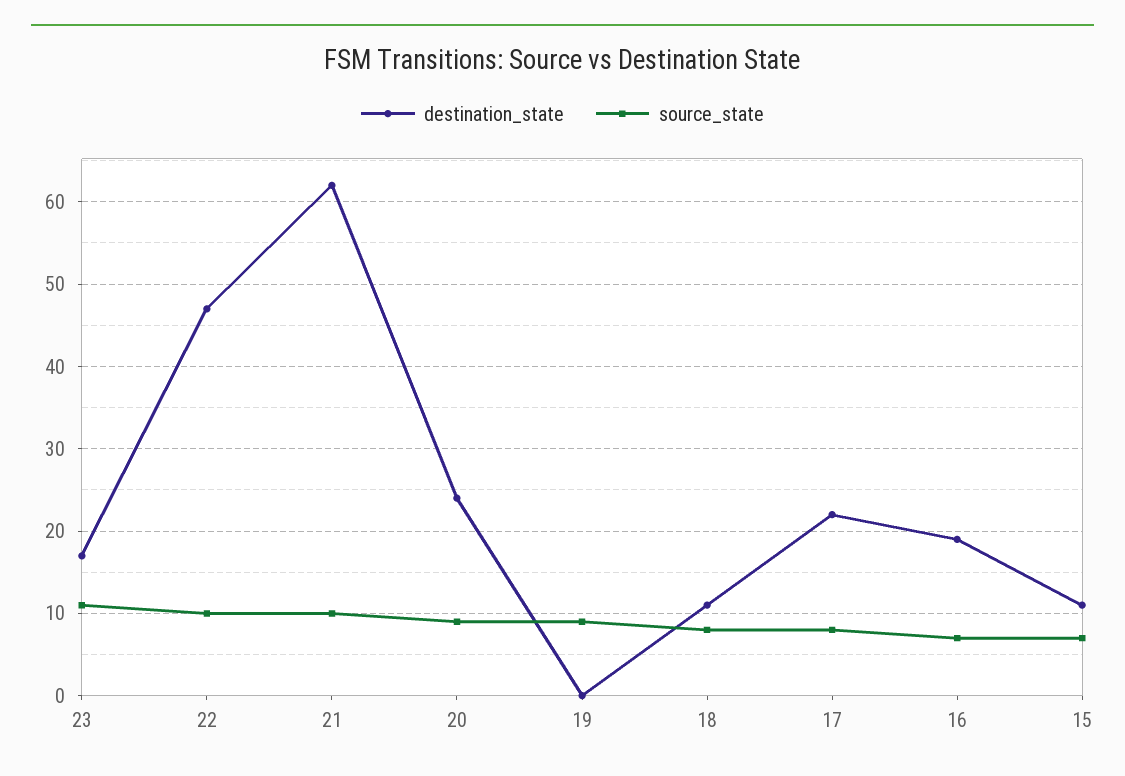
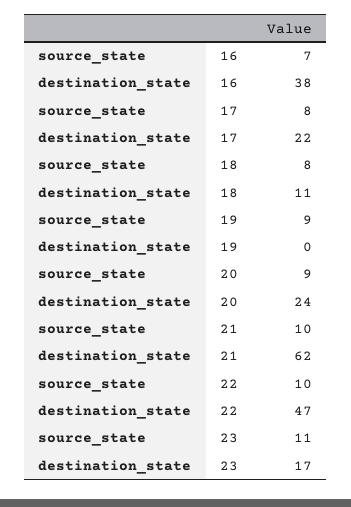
destination_state, 16: 19 -> 38
destination_state, 15: 11 -> none
source_state, 15: 7 -> none

